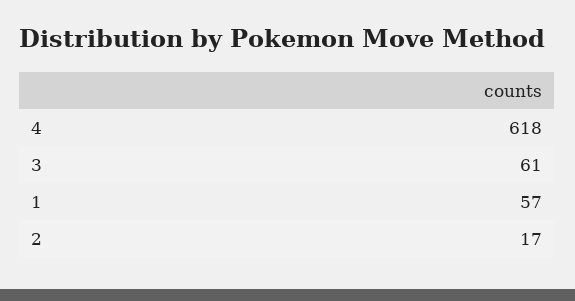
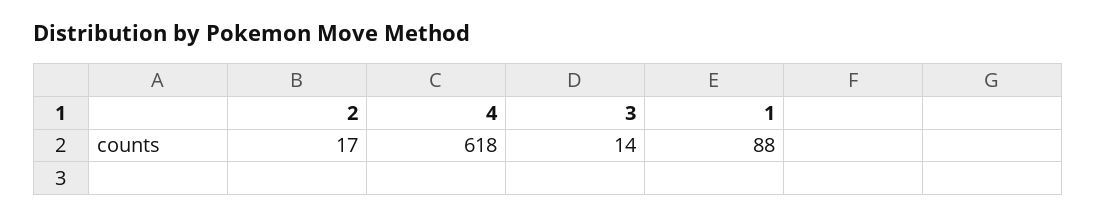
3: 61 -> 14
1: 57 -> 88

